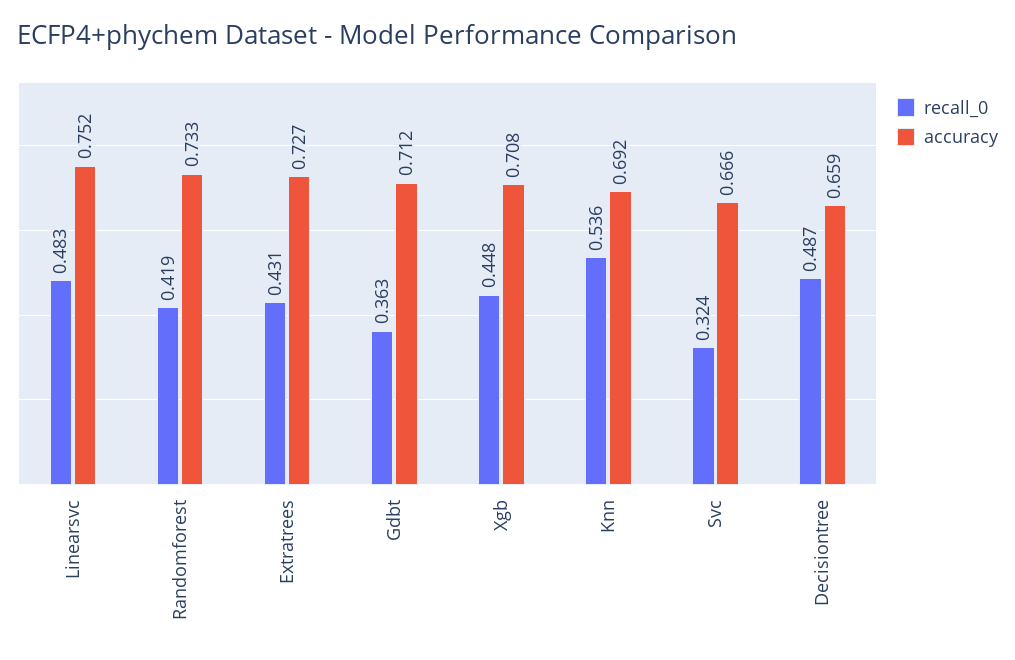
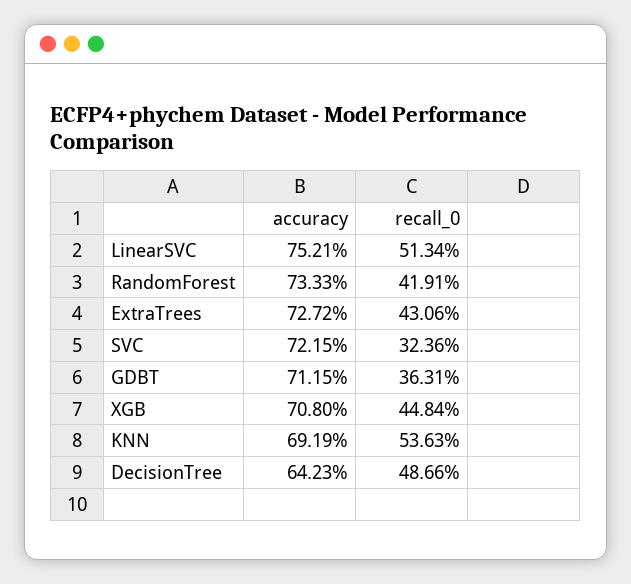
recall_0, Linearsvc: 0.483 -> 0.5134
accuracy, Svc: 0.666 -> 0.7215
accuracy, Decisiontree: 0.659 -> 0.6423

